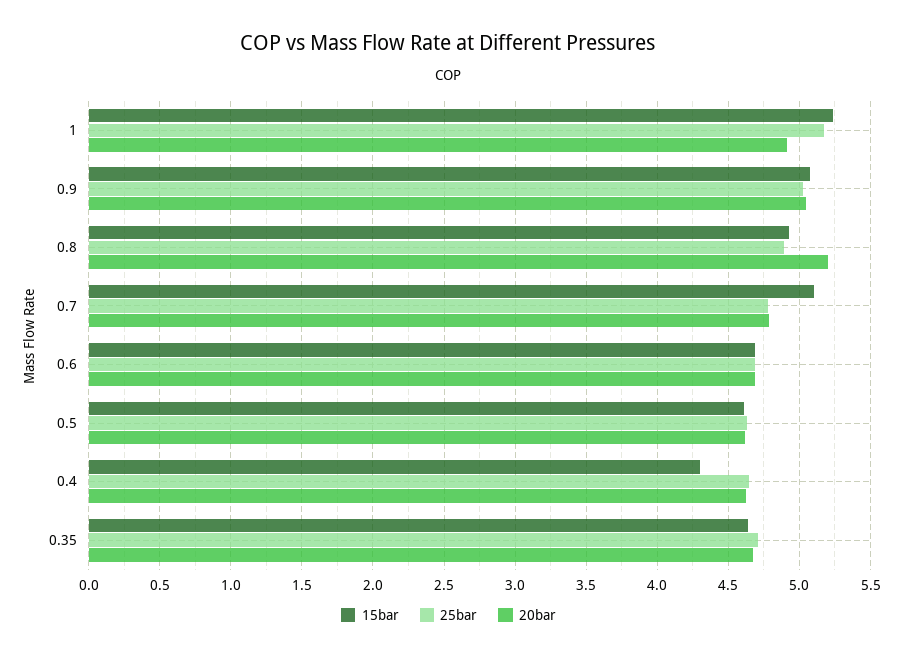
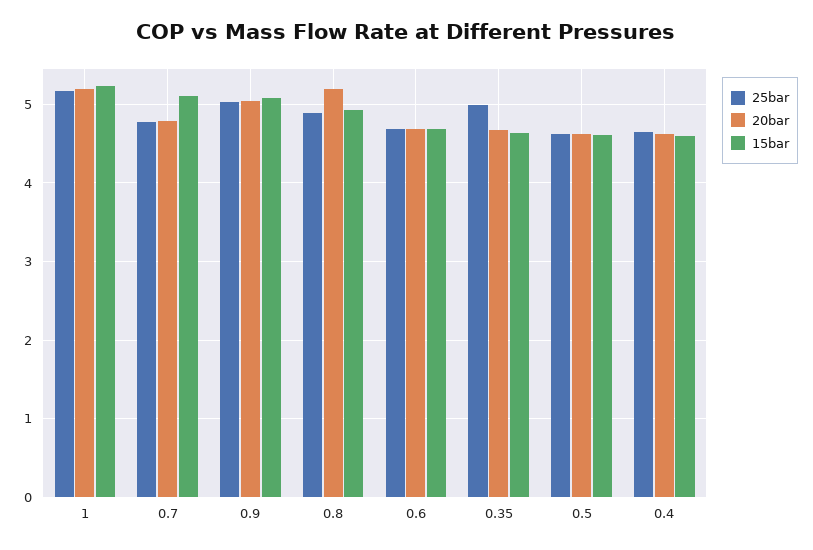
20bar, 1: 4.9 -> 5.2
15bar, 0.4: 4.3 -> 4.6
25bar, 0.35: 4.7 -> 5

